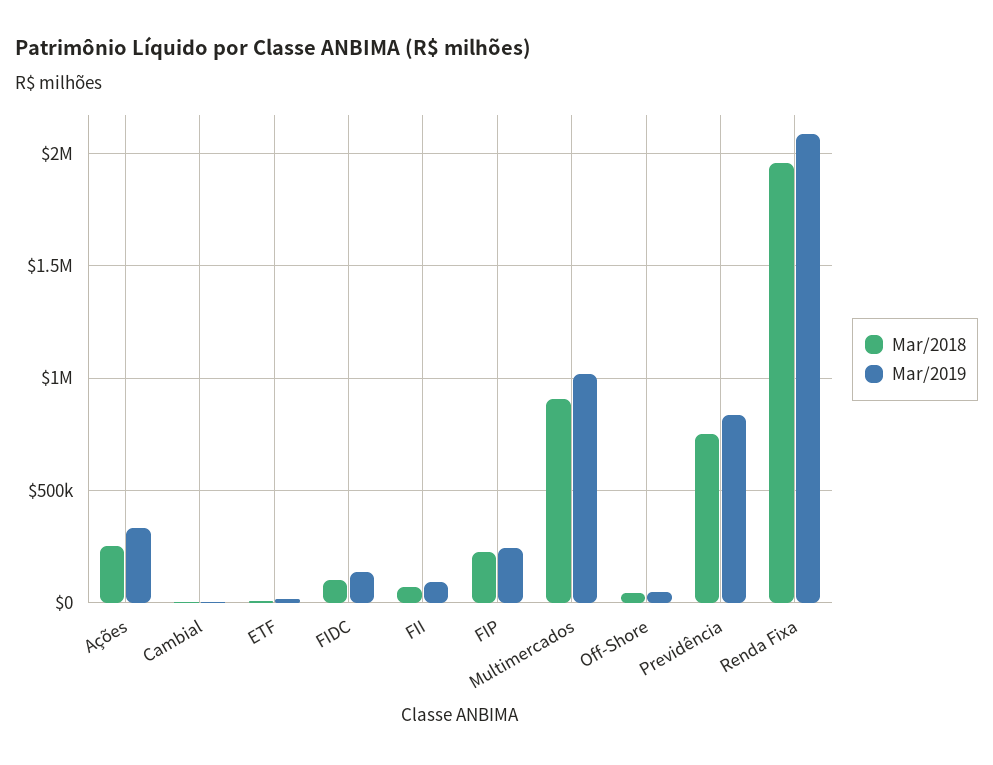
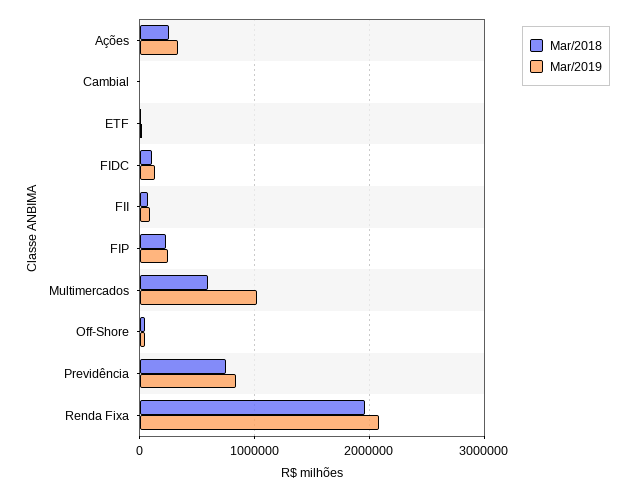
Mar/2018, Multimercados: 900000 -> 600000

